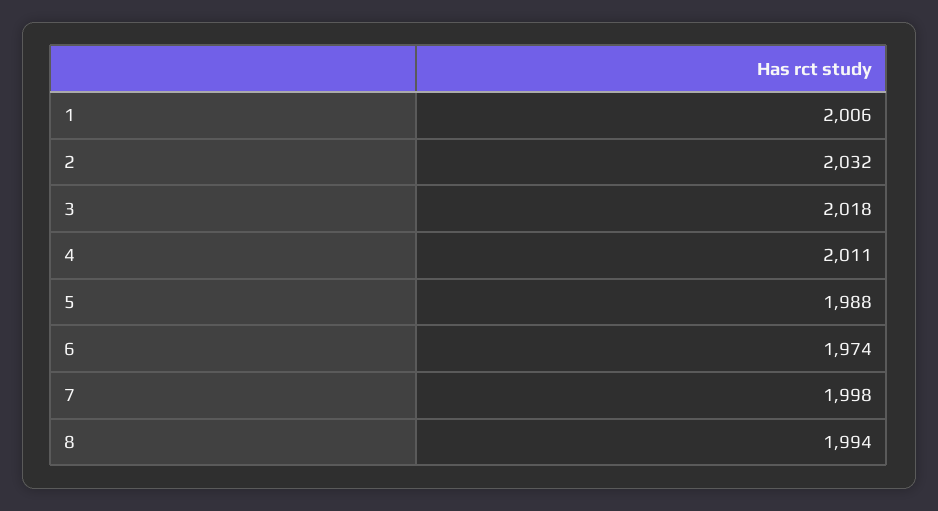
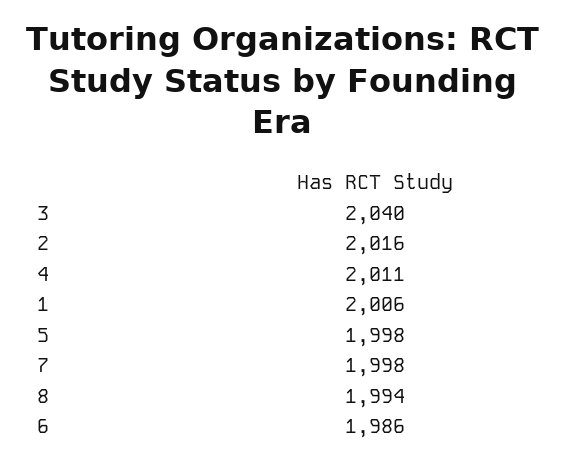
2: 2032 -> 2016
3: 2018 -> 2040
5: 1988 -> 1998
6: 1974 -> 1986

